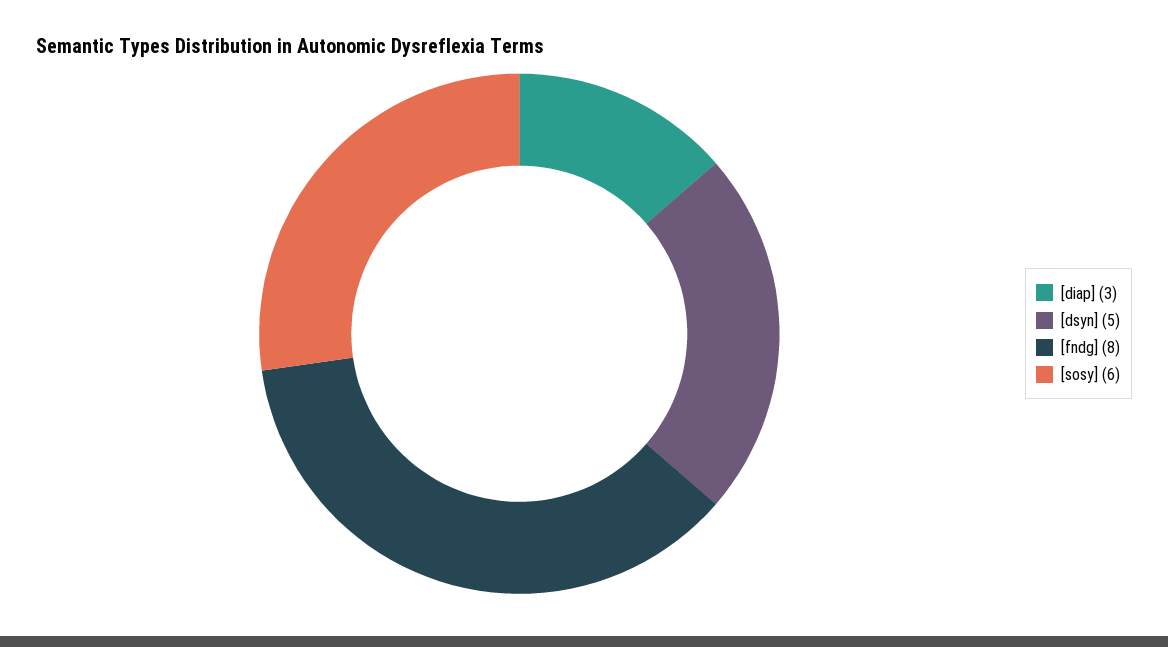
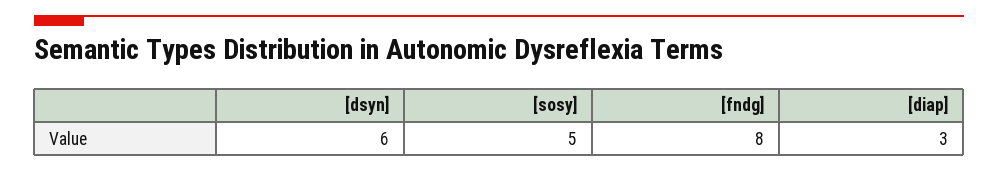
[dsyn]: 5 -> 6
[sosy]: 6 -> 5

